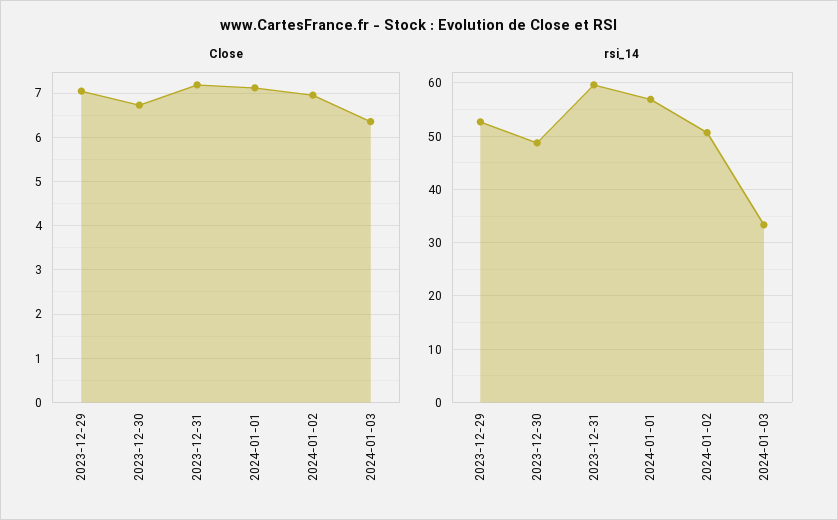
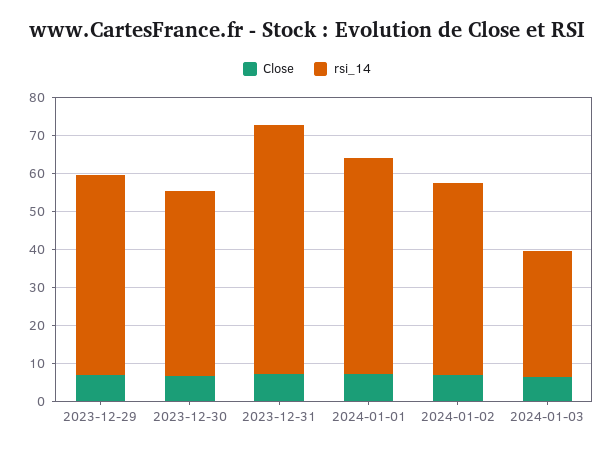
rsi_14, 2023-12-31: 60 -> 65

